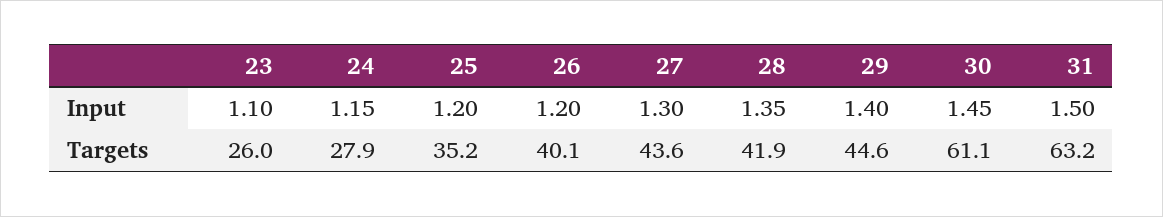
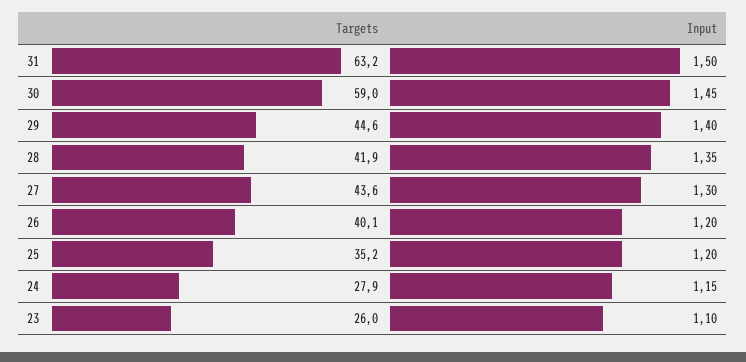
30, Targets: 61.1 -> 59

